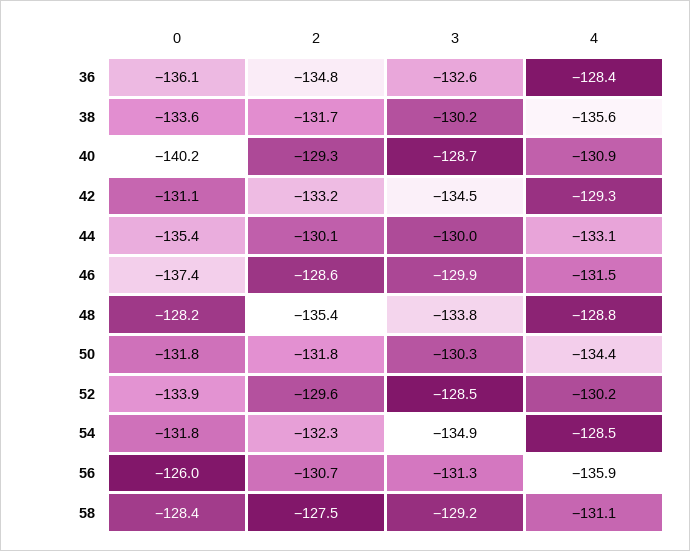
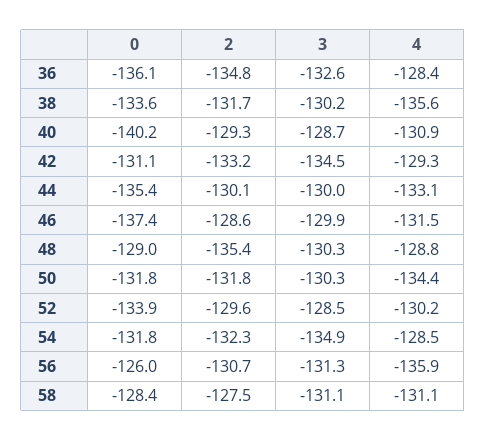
0, 48: -128.2 -> -129
3, 48: -133.8 -> -130.3
3, 58: -129.2 -> -131.1

